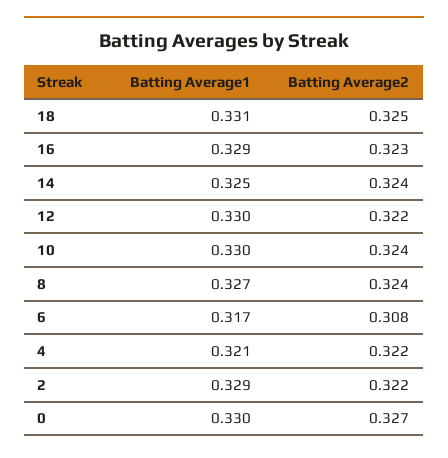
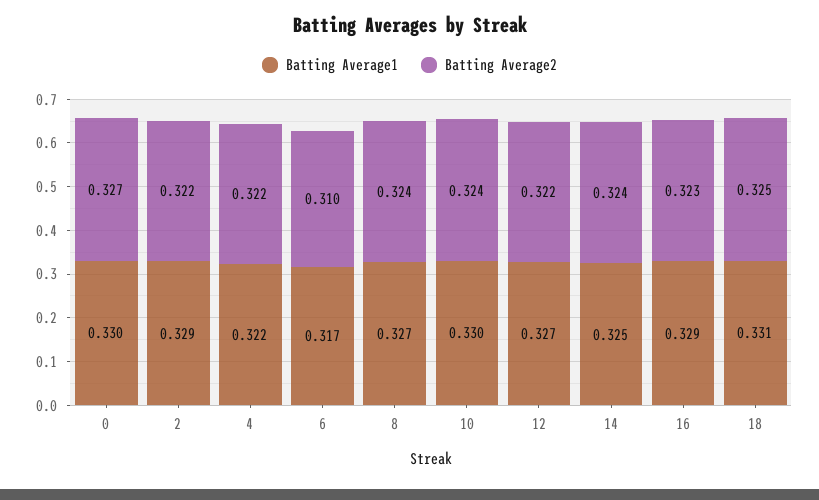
Batting Average1, 12: 0.33 -> 0.327
Batting Average2, 6: 0.308 -> 0.31
Batting Average1, 4: 0.321 -> 0.322

